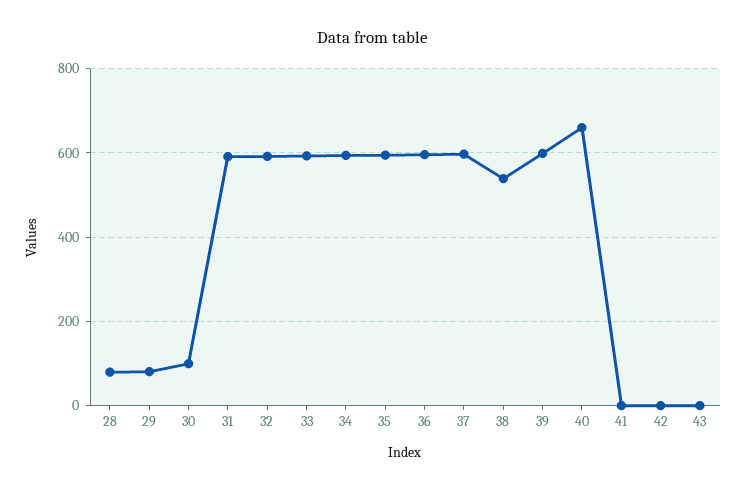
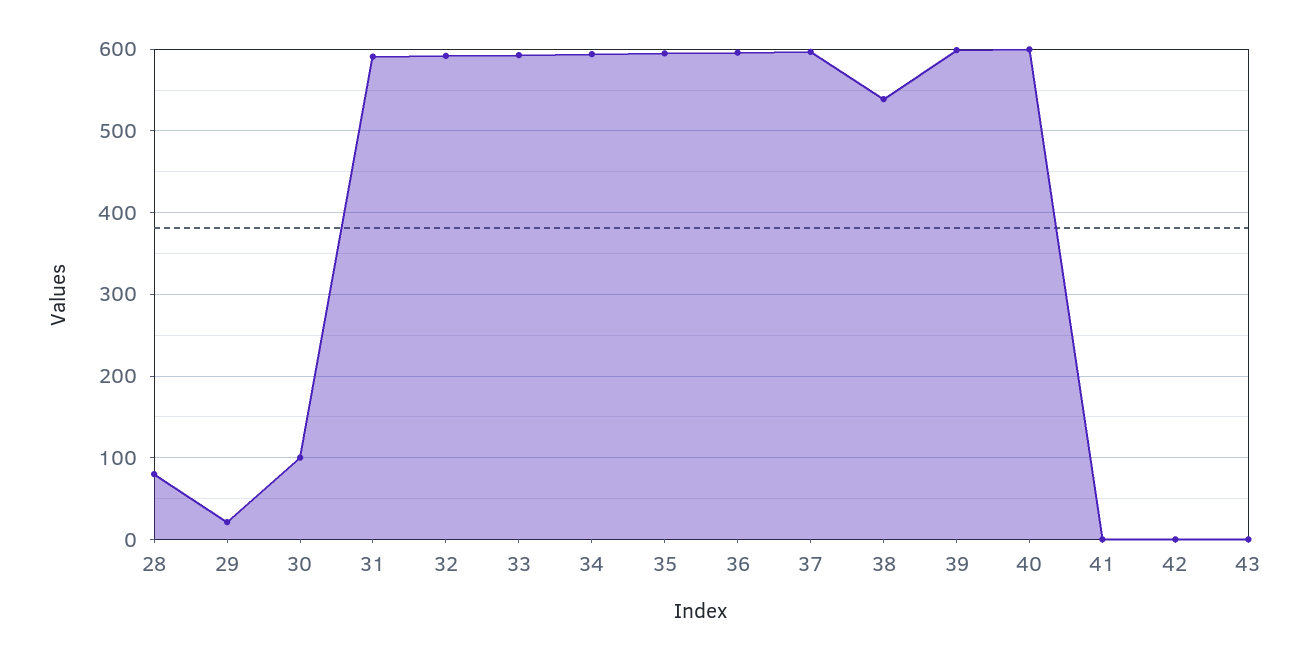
29: 80 -> 20
40: 660 -> 600

